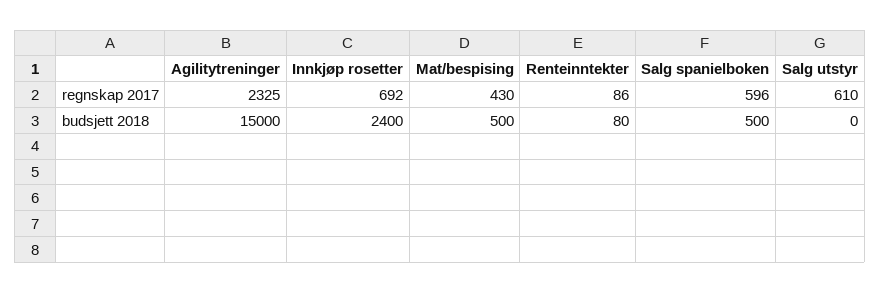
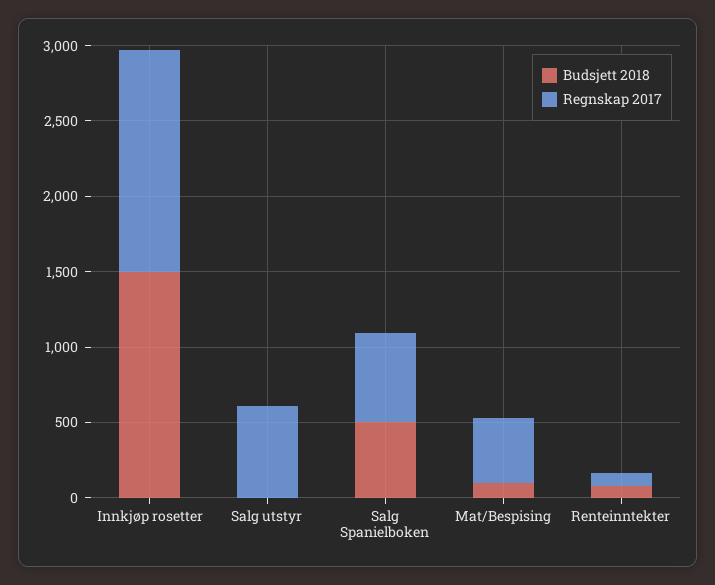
regnskap 2017, Agilitytreninger: 2325 -> none
regnskap 2017, Innkjøp rosetter: 692 -> 1500
budsjett 2018, Agilitytreninger: 15000 -> none
budsjett 2018, Innkjøp rosetter: 2400 -> 1500
budsjett 2018, Mat/bespising: 500 -> 100

